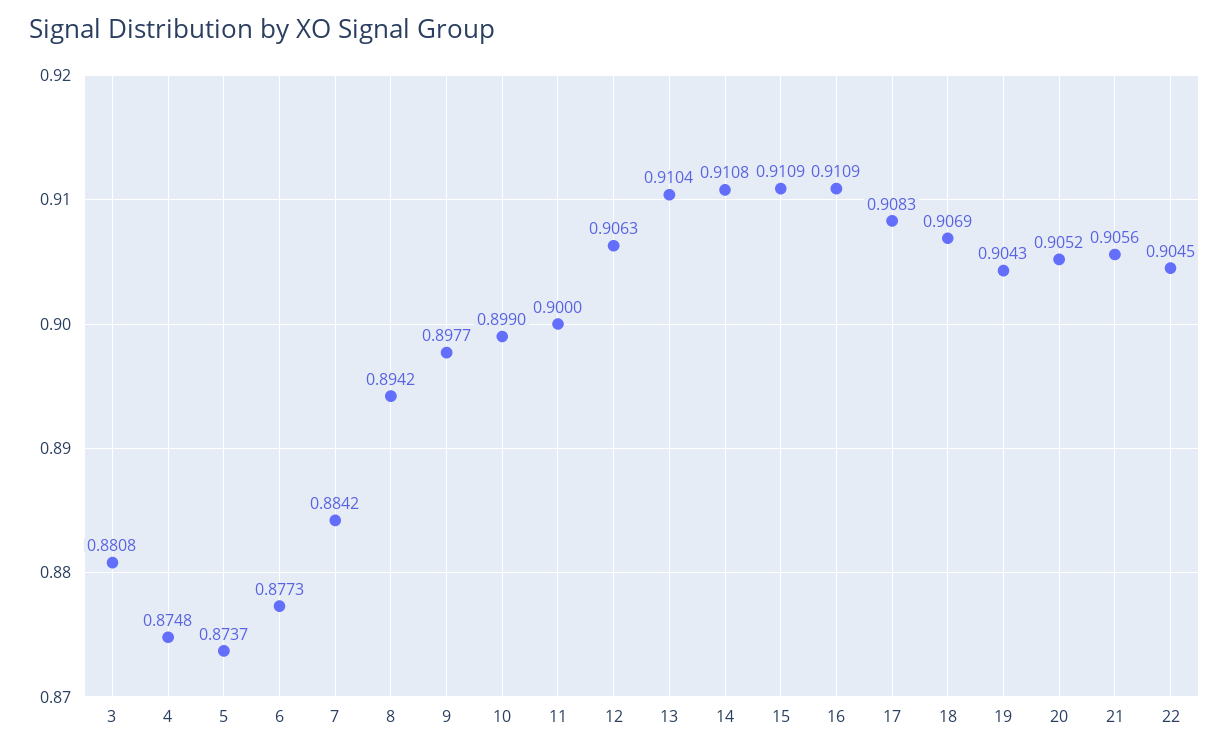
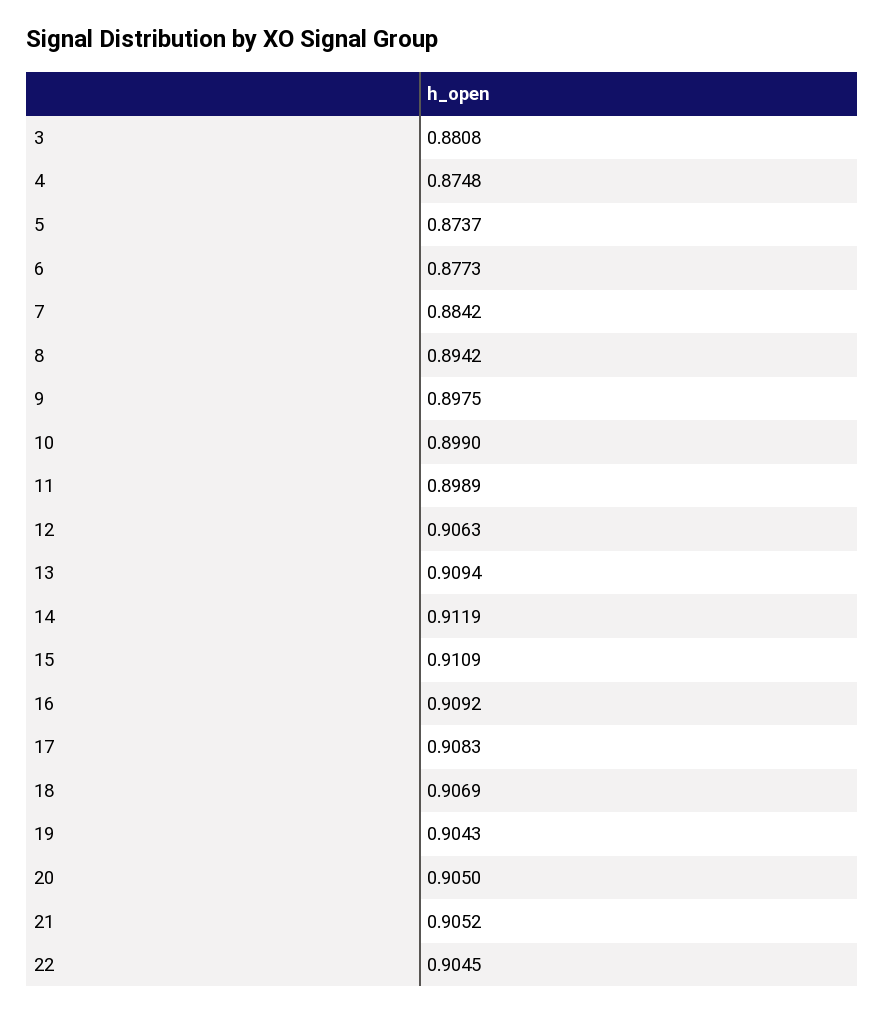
9: 0.8977 -> 0.8975
11: 0.9 -> 0.8989
13: 0.9104 -> 0.9094
14: 0.9108 -> 0.9119
16: 0.9109 -> 0.9092
20: 0.9052 -> 0.905
21: 0.9056 -> 0.9052

